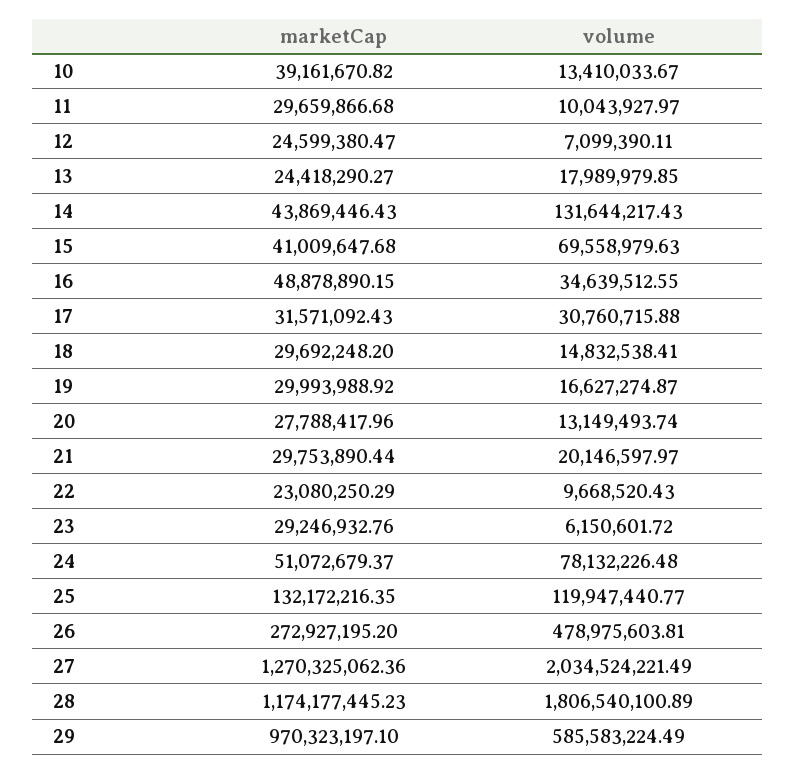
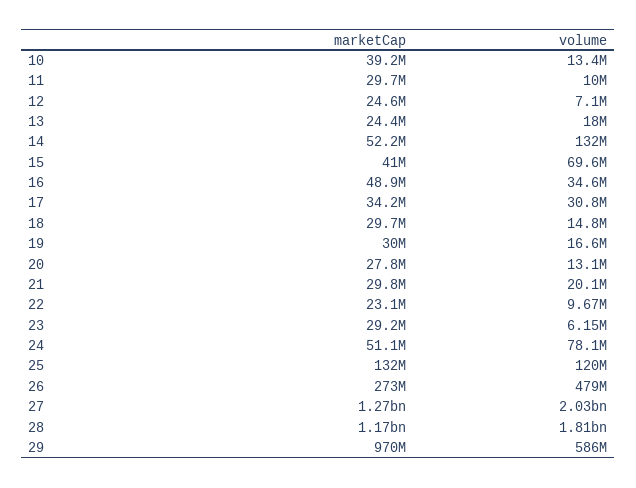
marketCap, 14: 43869446.43 -> 52200000
marketCap, 17: 31571092.43 -> 34200000

